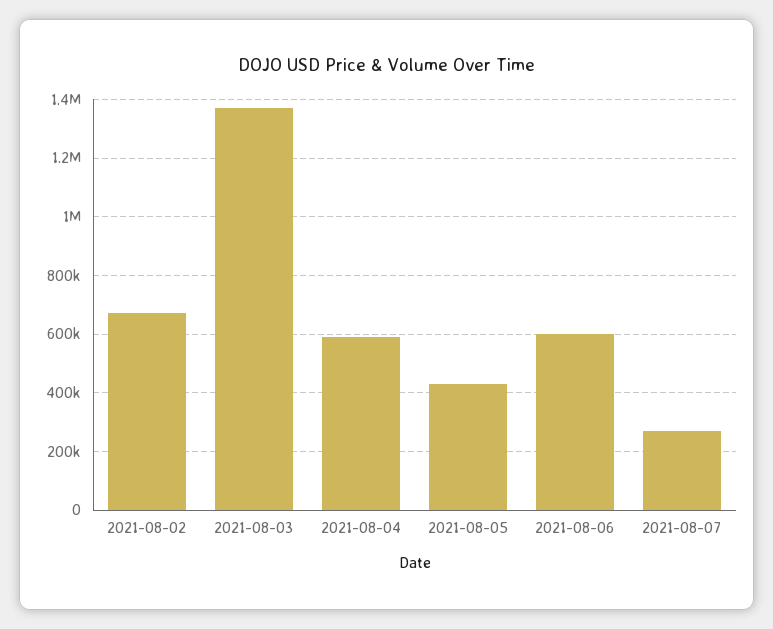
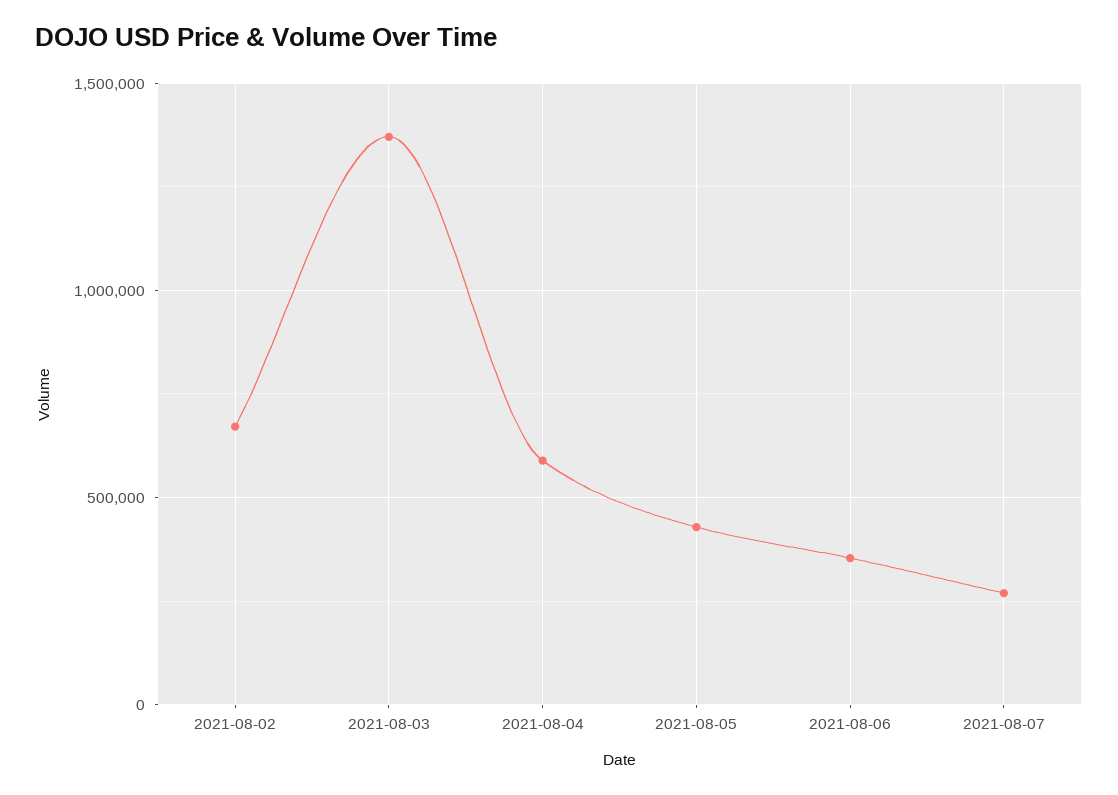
2021-08-06: 600000 -> 350000

